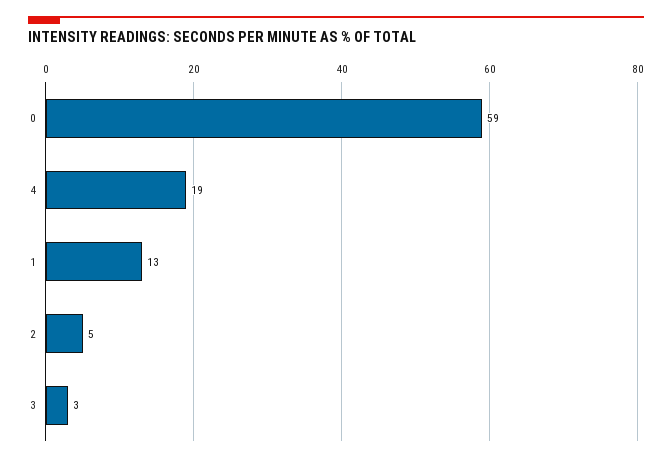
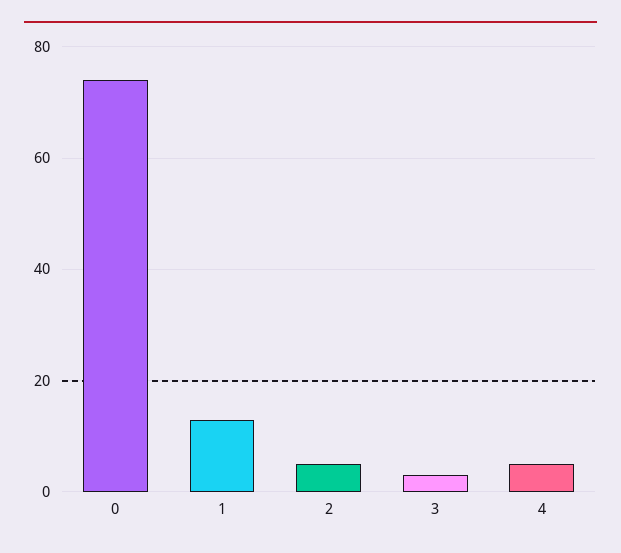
0: 59 -> 75
4: 19 -> 5

